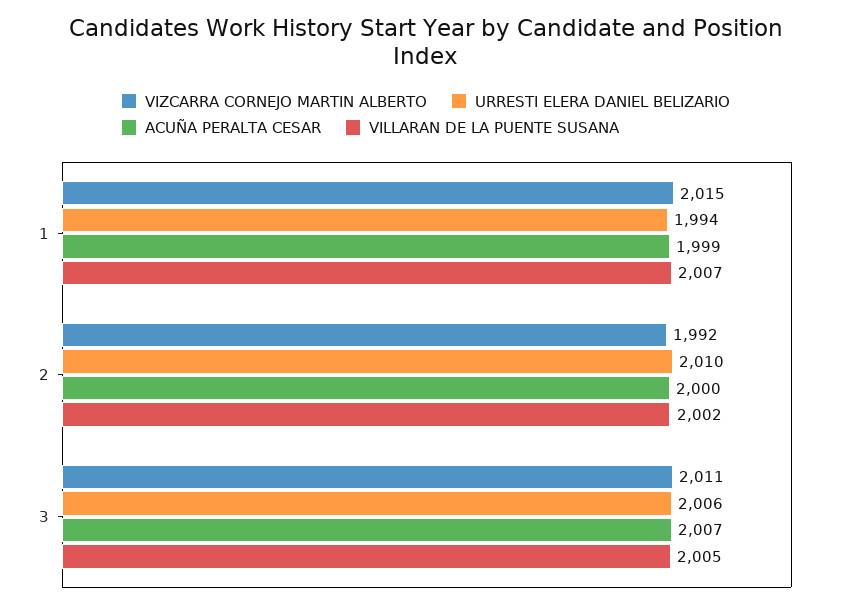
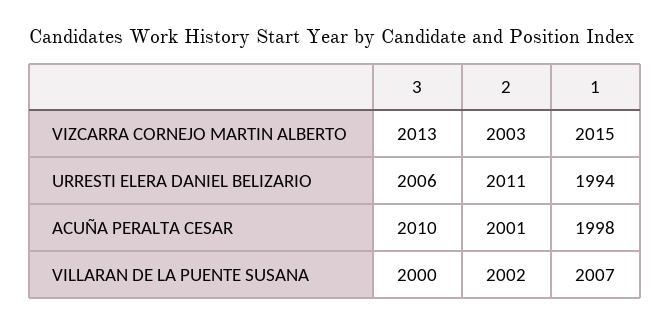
ACUÑA PERALTA CESAR, 1: 1999 -> 1998
VIZCARRA CORNEJO MARTIN ALBERTO, 2: 1992 -> 2003
URRESTI ELERA DANIEL BELIZARIO, 2: 2010 -> 2011
ACUÑA PERALTA CESAR, 2: 2000 -> 2001
VIZCARRA CORNEJO MARTIN ALBERTO, 3: 2011 -> 2013
ACUÑA PERALTA CESAR, 3: 2007 -> 2010
VILLARAN DE LA PUENTE SUSANA, 3: 2005 -> 2000

